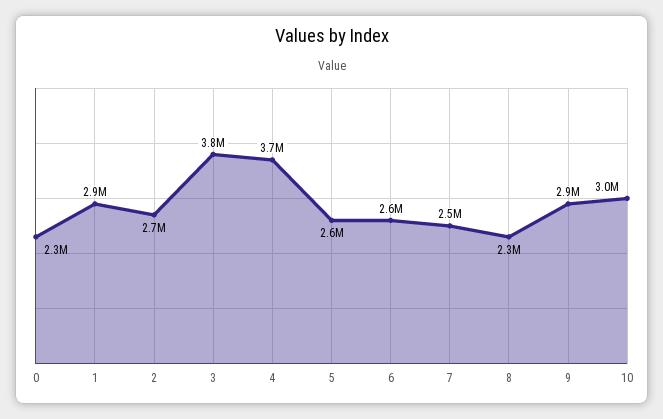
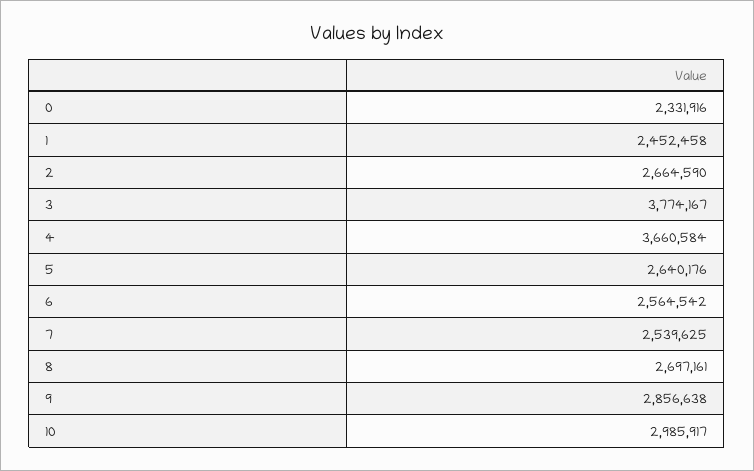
1: 2900000 -> 2452458
8: 2300000 -> 2697161

